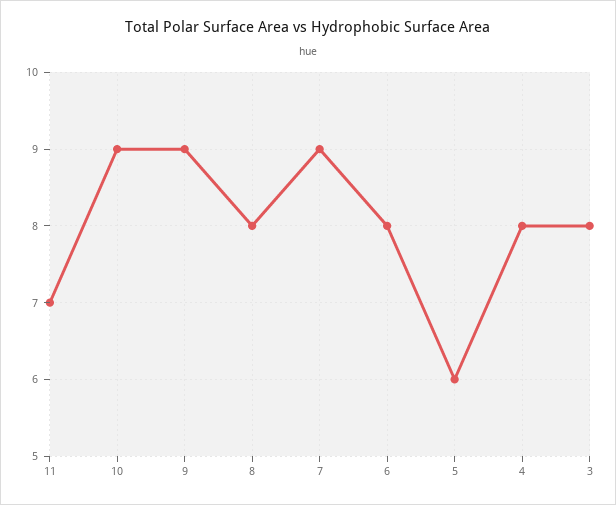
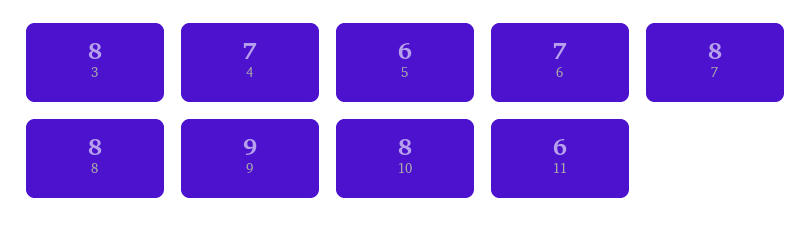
11: 7 -> 6
10: 9 -> 8
7: 9 -> 8
6: 8 -> 7
4: 8 -> 7

